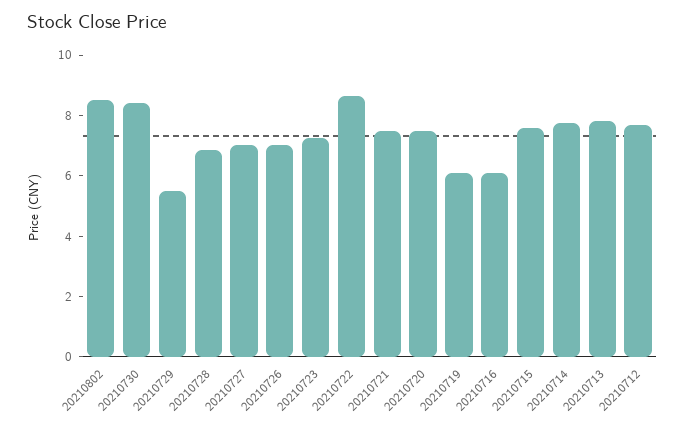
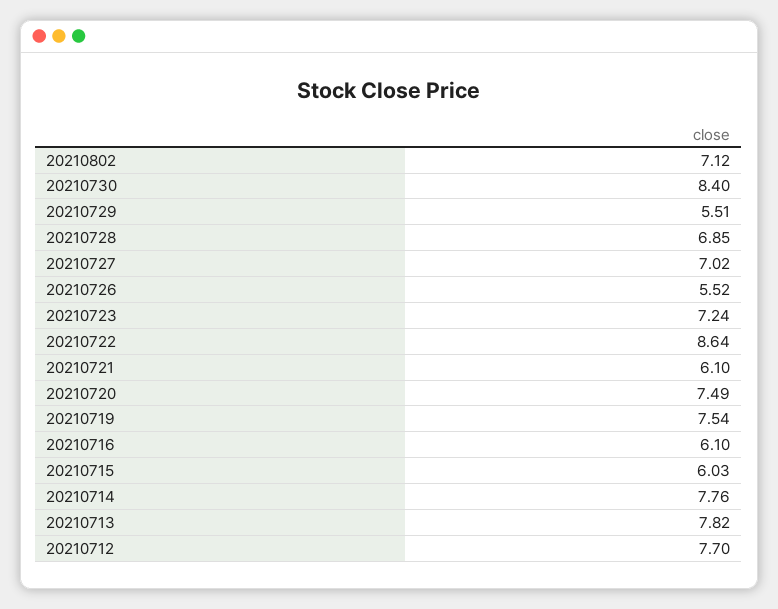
20210802: 8.5 -> 7.12
20210726: 7 -> 5.52
20210721: 7.5 -> 6.1
20210719: 6 -> 7.54
20210715: 7.5 -> 6.03

